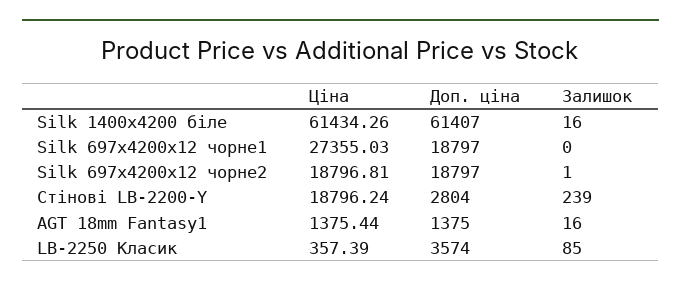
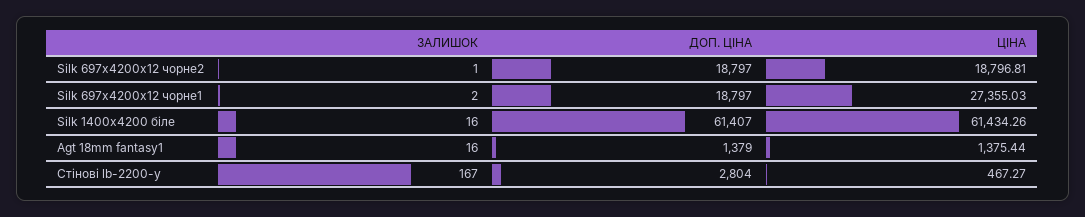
Залишок, Silk 697x4200x12 чорне1: 0 -> 2
Ціна, Стінові LB-2200-Y: 18796.24 -> 467.27
Залишок, Стінові LB-2200-Y: 239 -> 167
Доп. ціна, AGT 18mm Fantasy1: 1375 -> 1379
Ціна, LB-2250 Класик: 357.39 -> none
Доп. ціна, LB-2250 Класик: 3574 -> none
Залишок, LB-2250 Класик: 85 -> none

